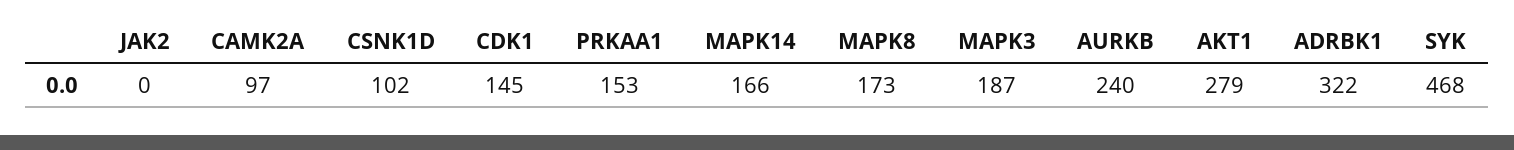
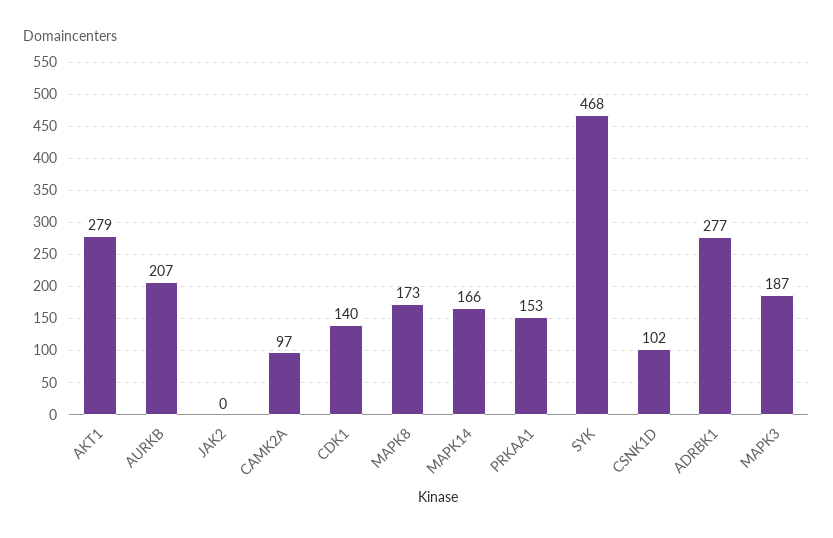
CDK1: 145 -> 140
AURKB: 240 -> 207
ADRBK1: 322 -> 277

